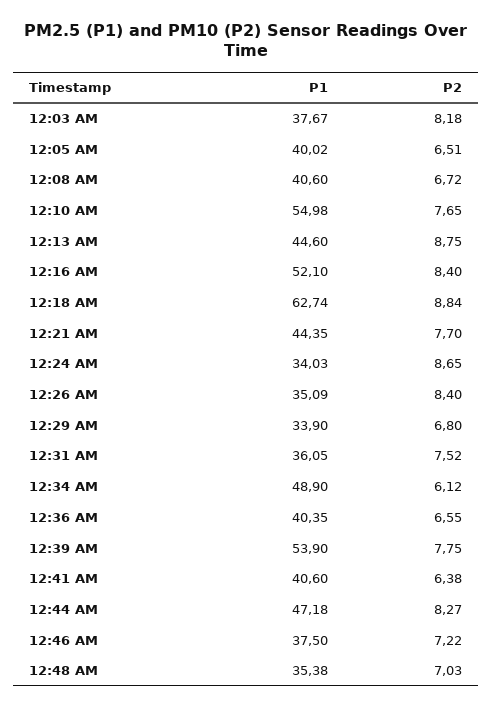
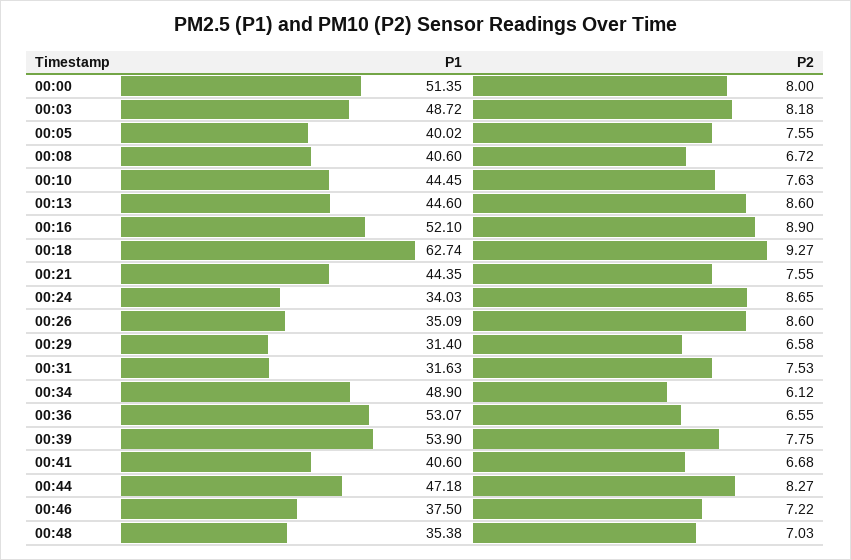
P1, 12:03 AM: 37.67 -> 48.72
P2, 12:05 AM: 6.51 -> 7.55
P1, 12:10 AM: 54.98 -> 44.45
P2, 12:10 AM: 7.65 -> 7.63
P2, 12:13 AM: 8.75 -> 8.6
P2, 12:16 AM: 8.4 -> 8.9
P2, 12:18 AM: 8.84 -> 9.27
P2, 12:21 AM: 7.7 -> 7.55
P2, 12:26 AM: 8.4 -> 8.6
P1, 12:29 AM: 33.9 -> 31.4
P2, 12:29 AM: 6.8 -> 6.58
P1, 12:31 AM: 36.05 -> 31.63
P2, 12:31 AM: 7.52 -> 7.53
P1, 12:36 AM: 40.35 -> 53.07
P2, 12:41 AM: 6.38 -> 6.68
P1, 00:00: none -> 51.35
P2, 00:00: none -> 8

